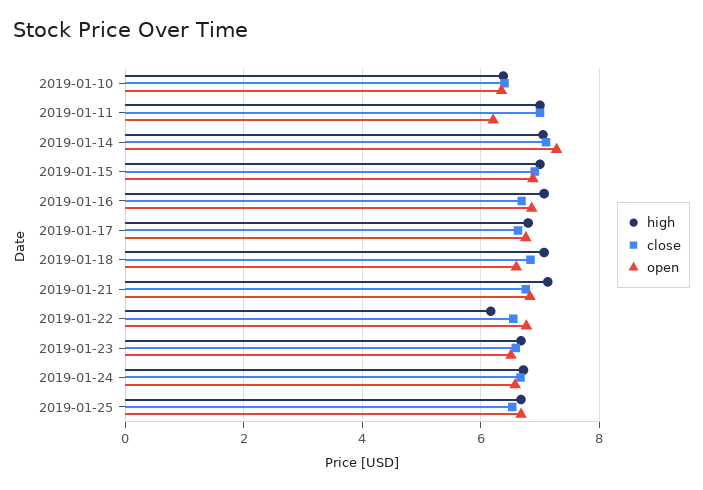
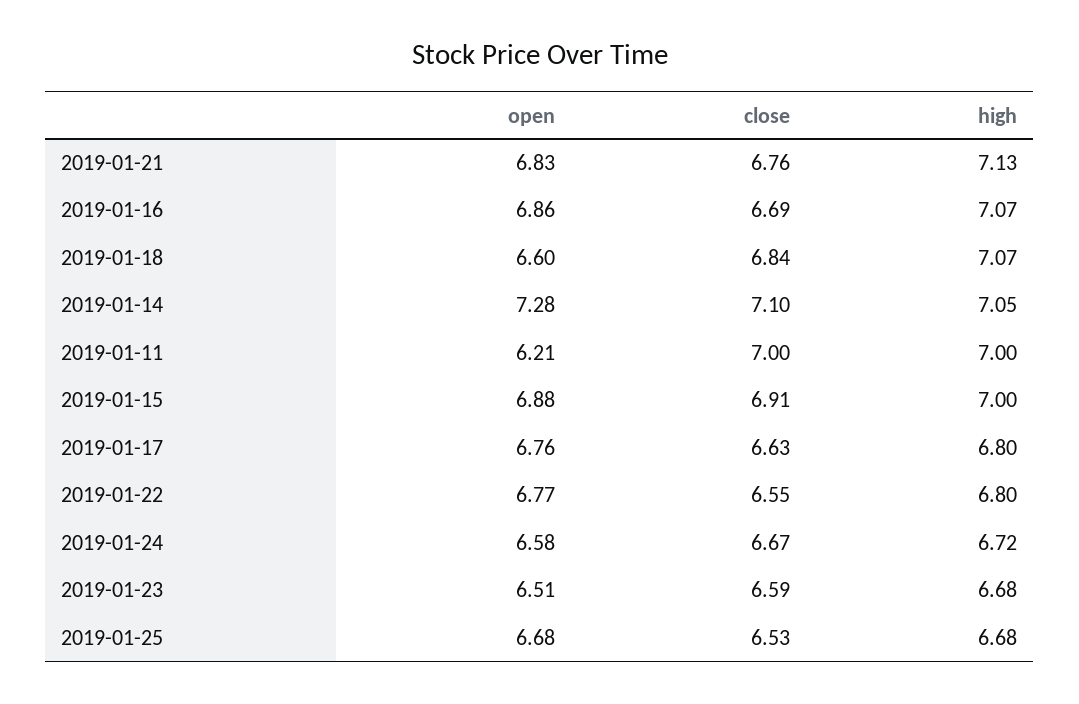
high, 2019-01-10: 6.4 -> none
close, 2019-01-10: 6.4 -> none
open, 2019-01-10: 6.4 -> none
high, 2019-01-22: 6.2 -> 6.8

